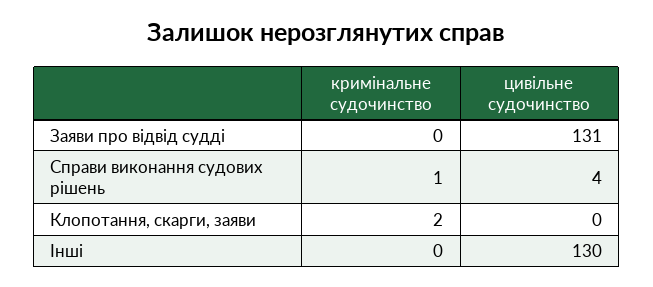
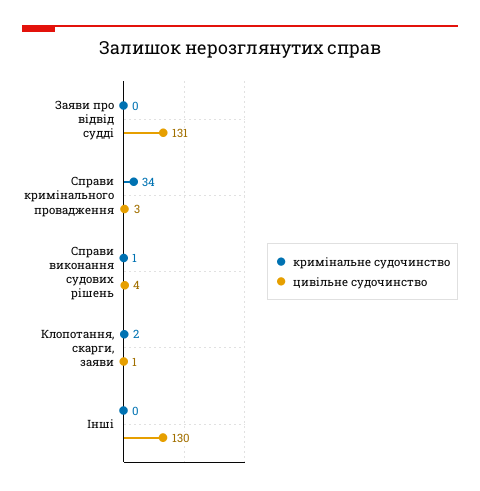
цивільне судочинство, Клопотання, скарги, заяви: 0 -> 1
кримінальне судочинство, Справи кримінального провадження: none -> 34
цивільне судочинство, Справи кримінального провадження: none -> 3

